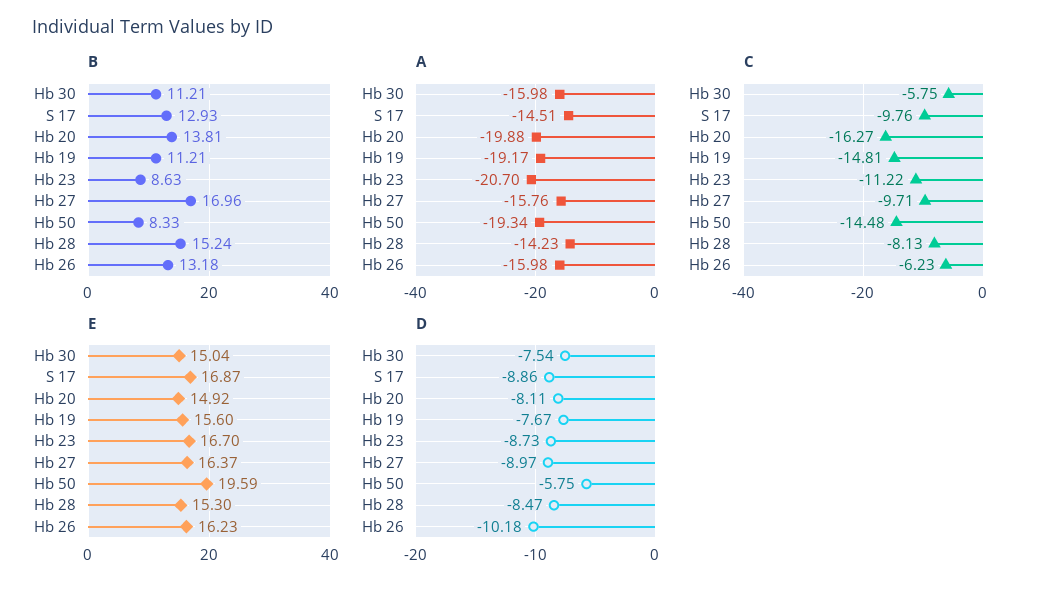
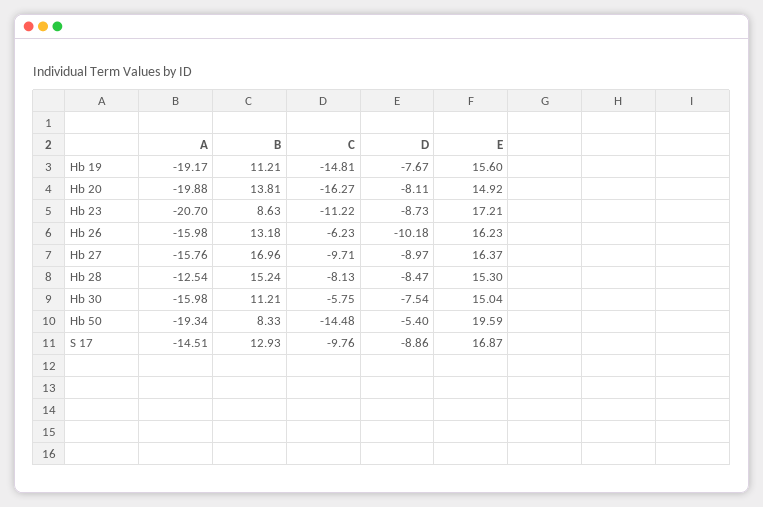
A, Hb 28: -14.23 -> -12.54
E, Hb 23: 16.7 -> 17.21
D, Hb 50: -5.75 -> -5.4

